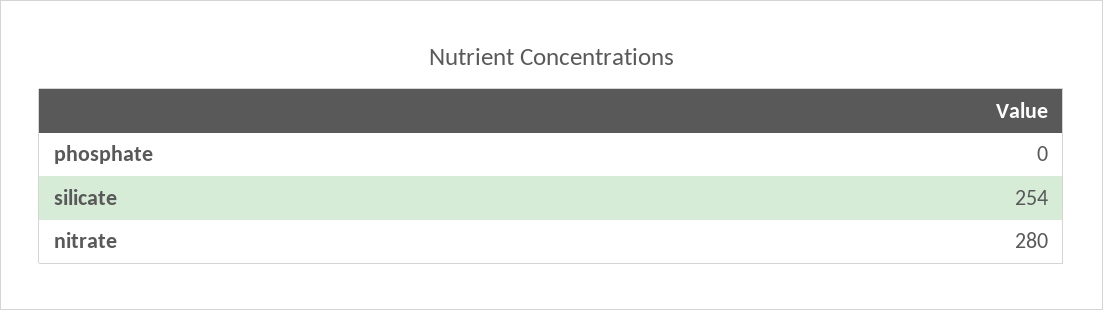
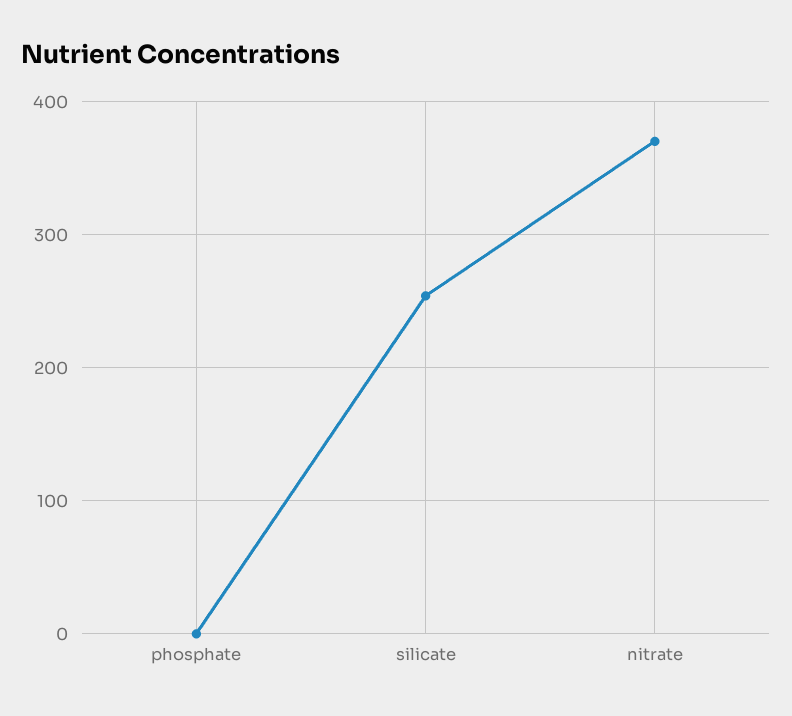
nitrate: 280 -> 370

